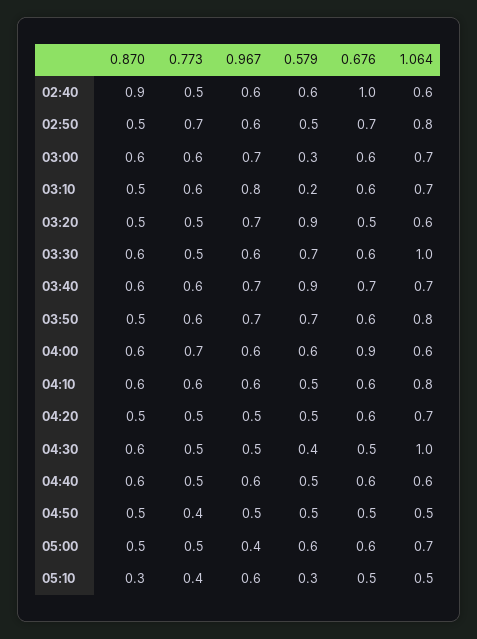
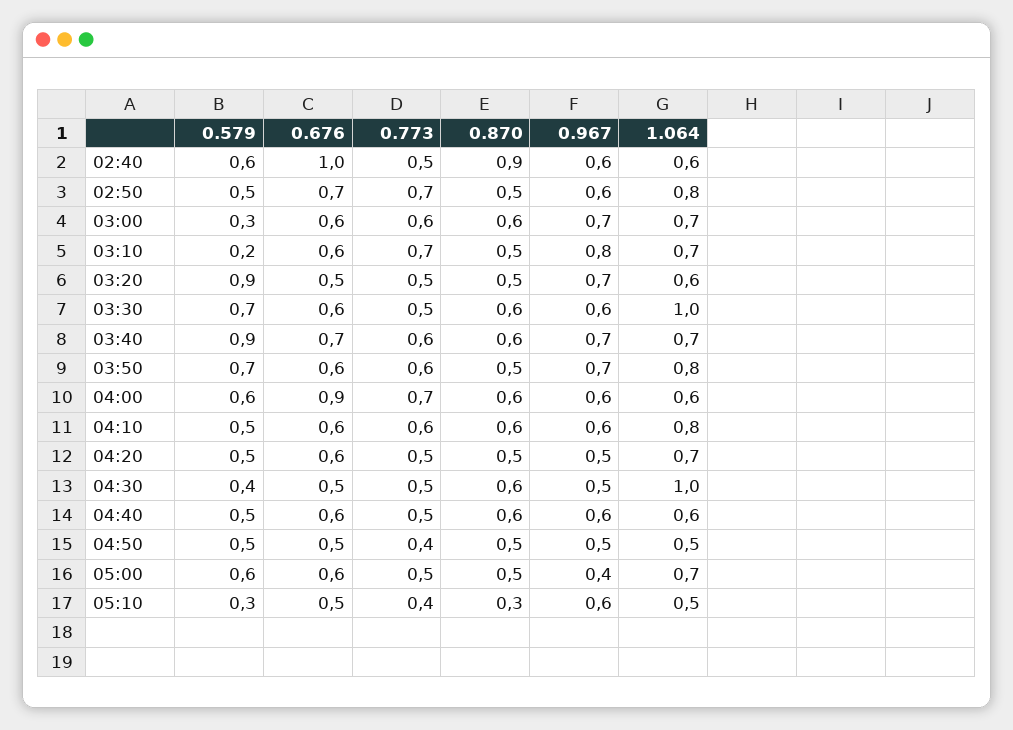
0.773, 03:10: 0.6 -> 0.7

